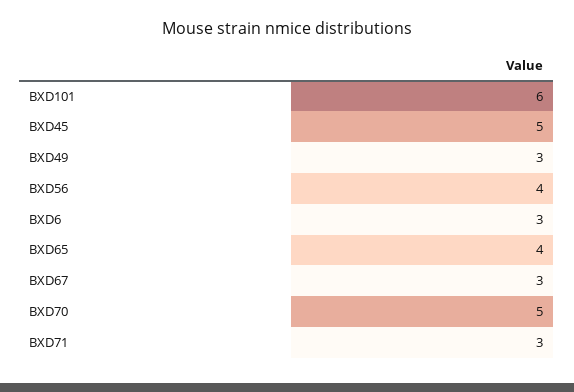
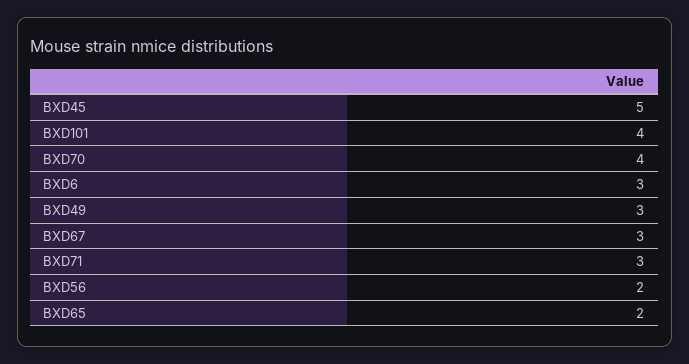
BXD101: 6 -> 4
BXD56: 4 -> 2
BXD65: 4 -> 2
BXD70: 5 -> 4

